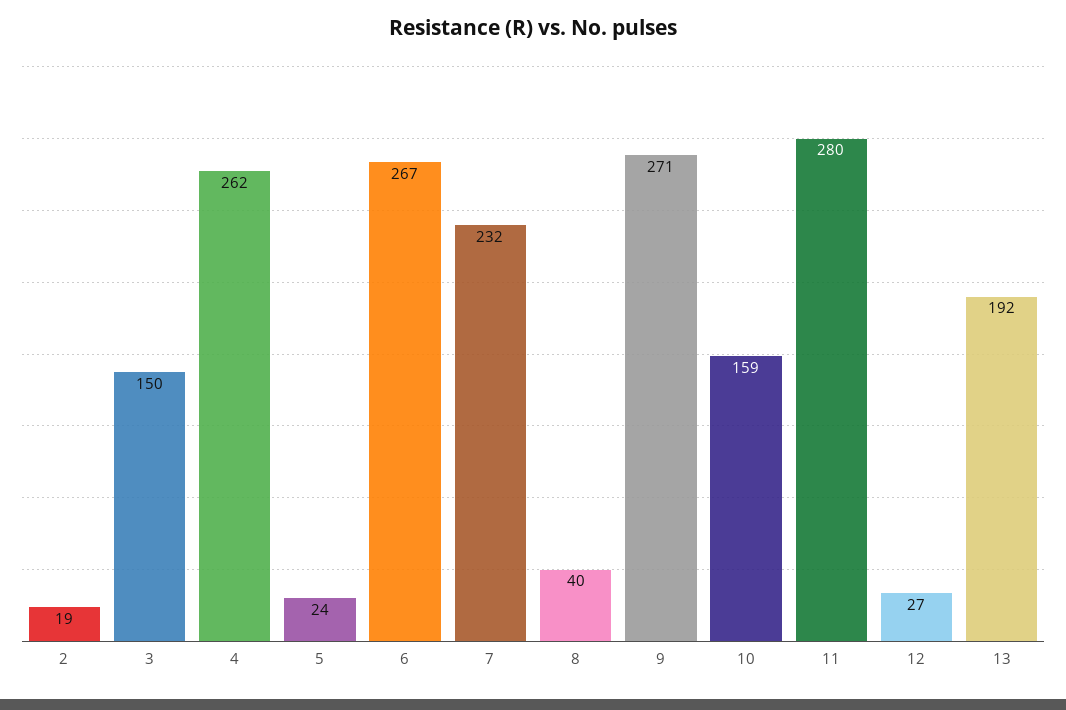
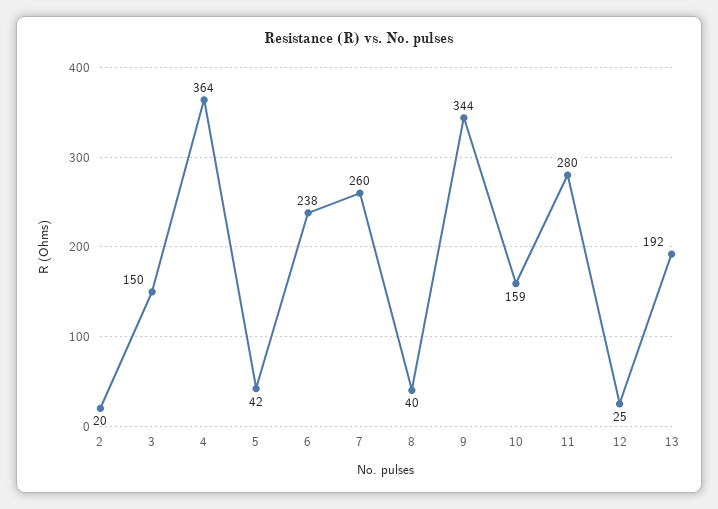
2: 19 -> 20
4: 262 -> 364
5: 24 -> 42
6: 267 -> 238
7: 232 -> 260
9: 271 -> 344
12: 27 -> 25

